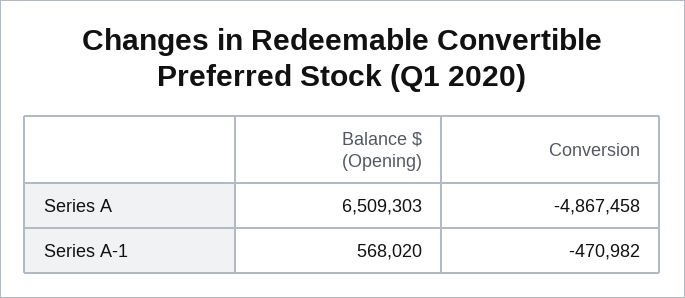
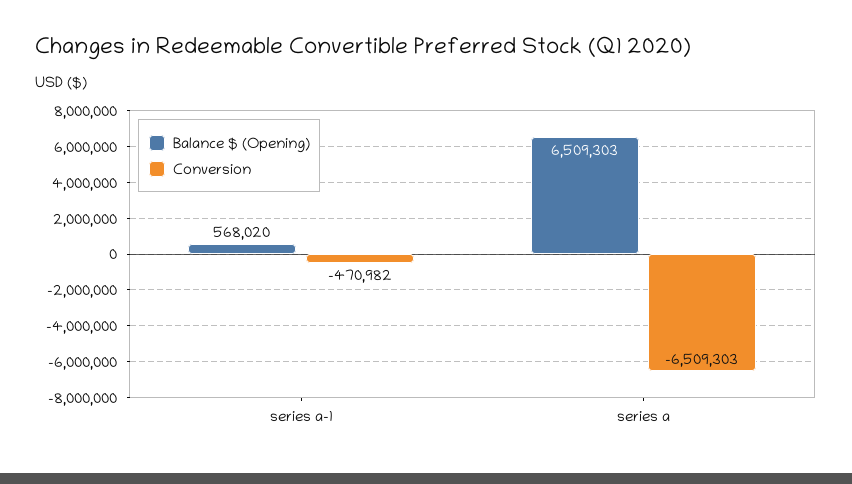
Conversion, Series A: -4867458 -> -6509303

